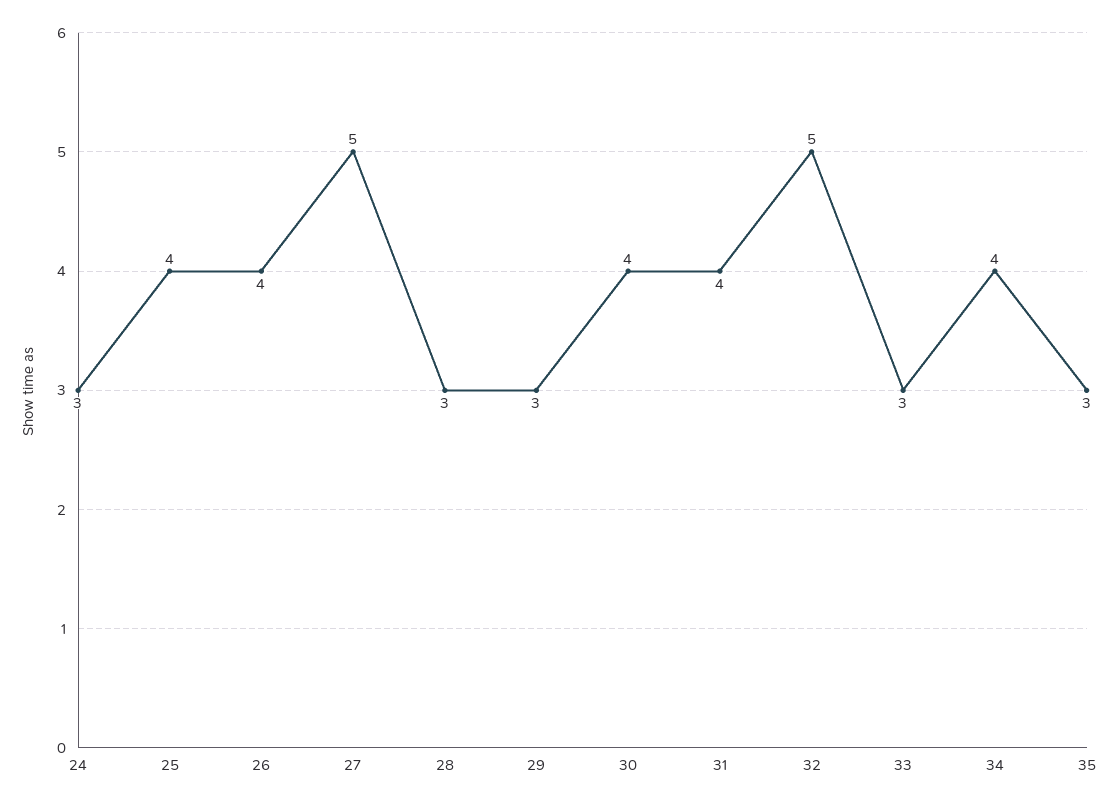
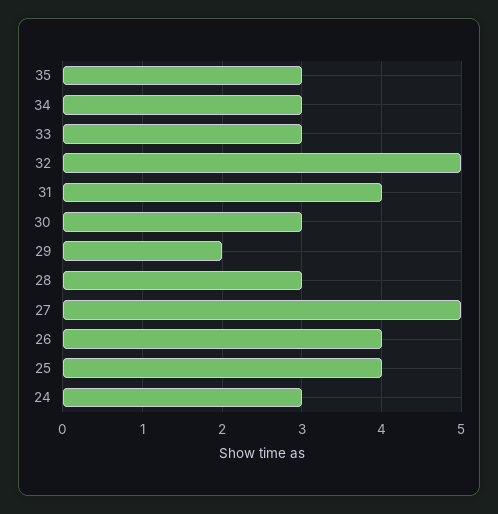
29: 3 -> 2
30: 4 -> 3
34: 4 -> 3

